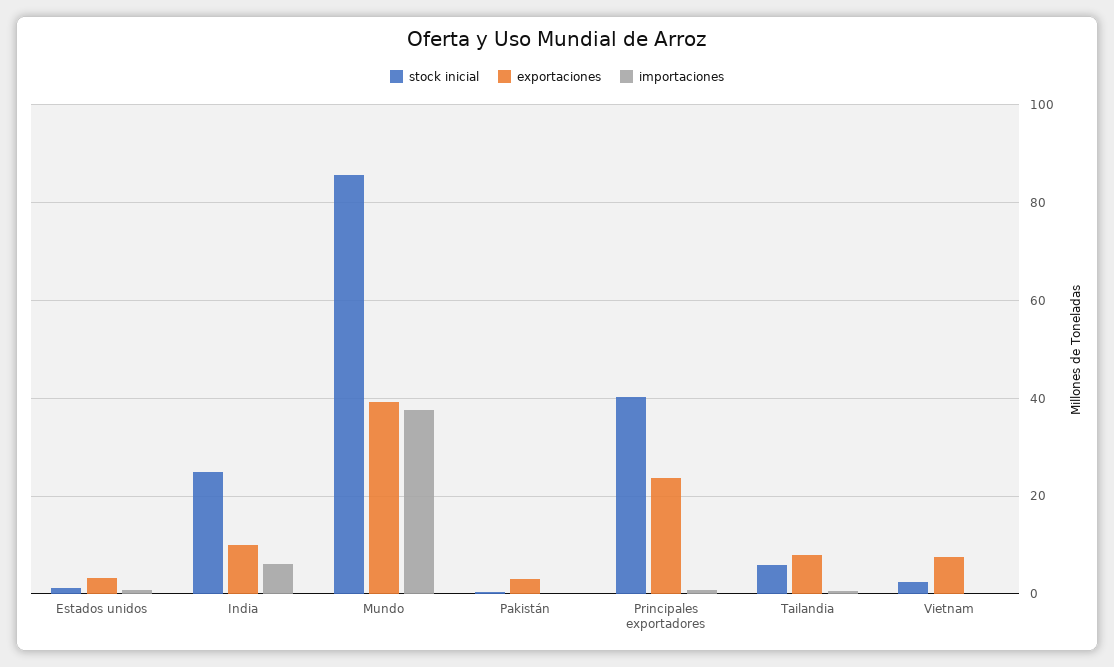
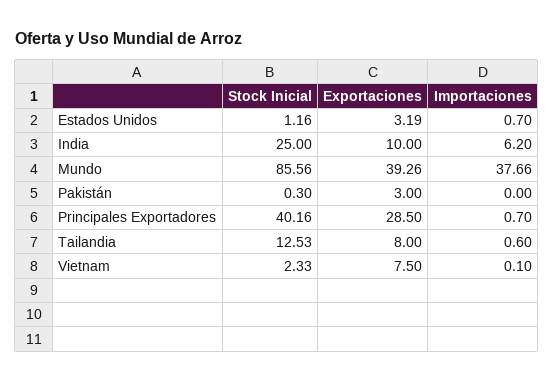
exportaciones, Principales exportadores: 24 -> 28.5
stock inicial, Tailandia: 6 -> 12.53

